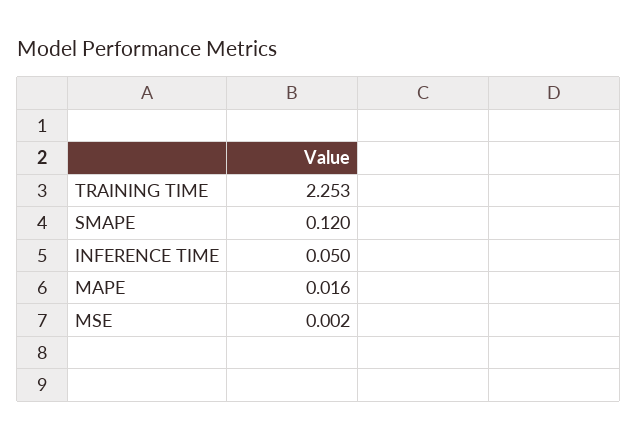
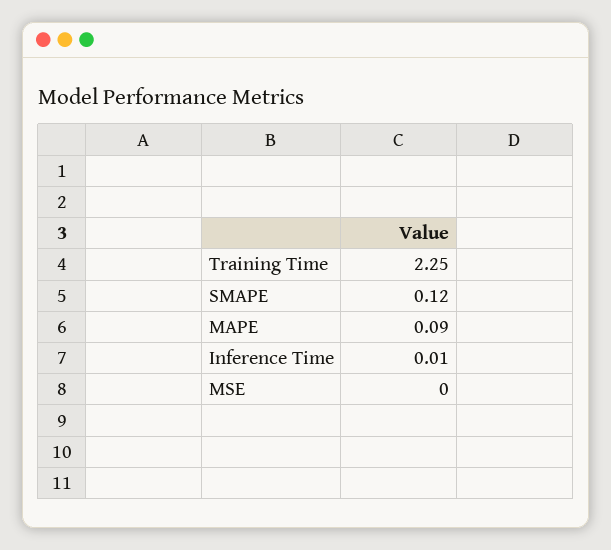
INFERENCE TIME: 0.05 -> 0.01
MAPE: 0.016 -> 0.09

